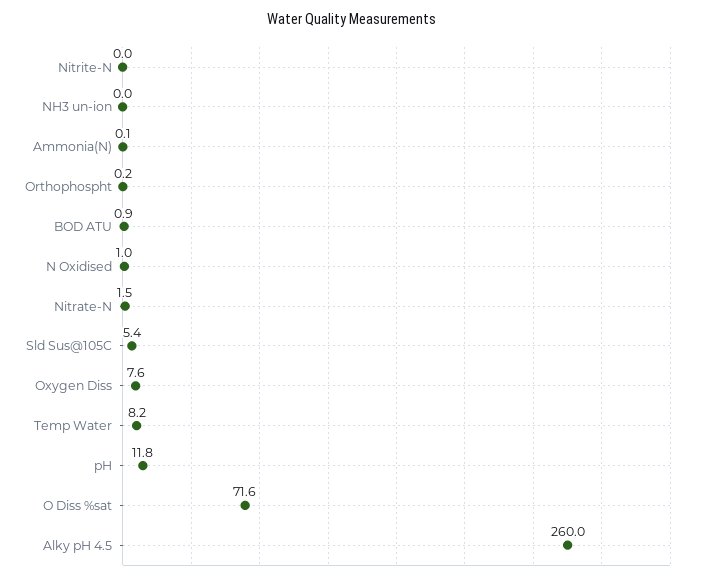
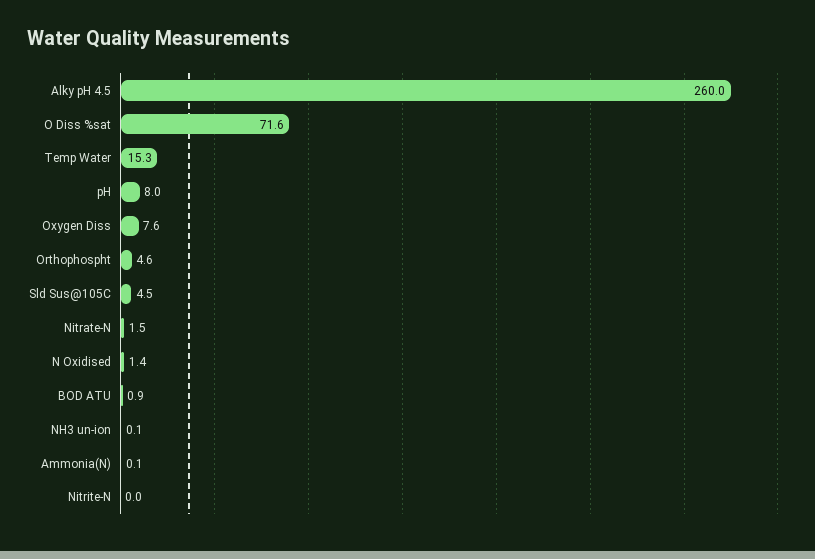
NH3 un-ion: 0 -> 0.1
Orthophospht: 0.2 -> 4.6
N Oxidised: 1 -> 1.4
Sld Sus@105C: 5.4 -> 4.5
Temp Water: 8.2 -> 15.3
pH: 11.8 -> 8

